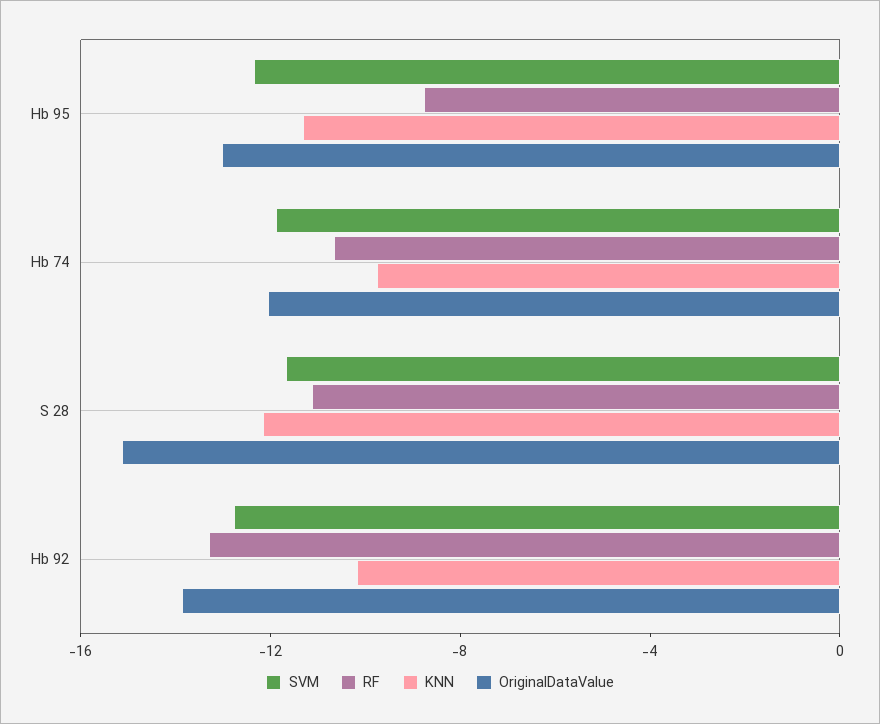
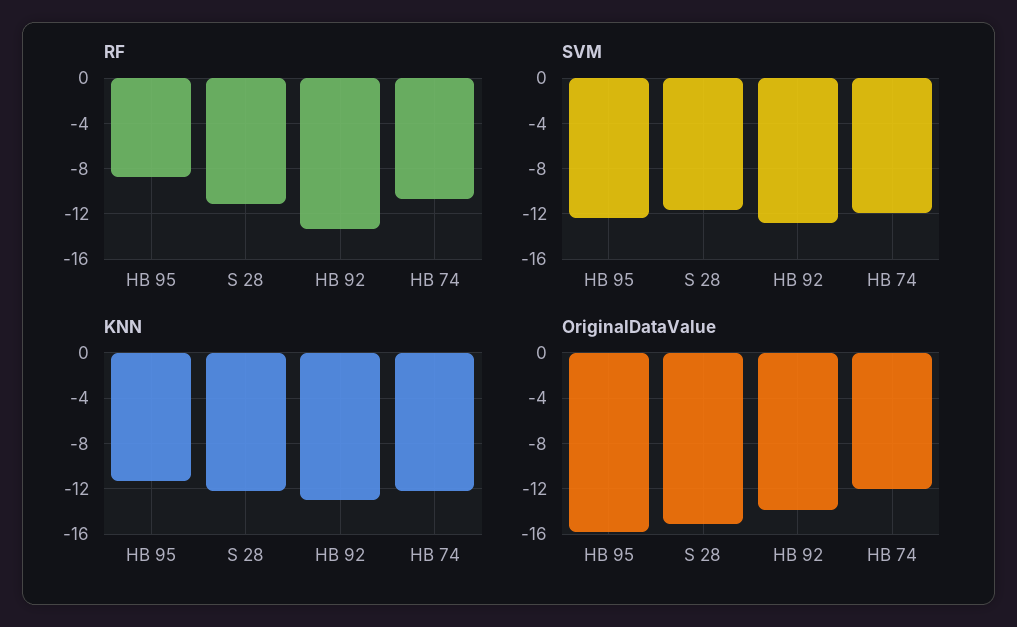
OriginalDataValue, Hb 95: -13 -> -16
KNN, Hb 74: -10 -> -12
KNN, Hb 92: -10 -> -13

